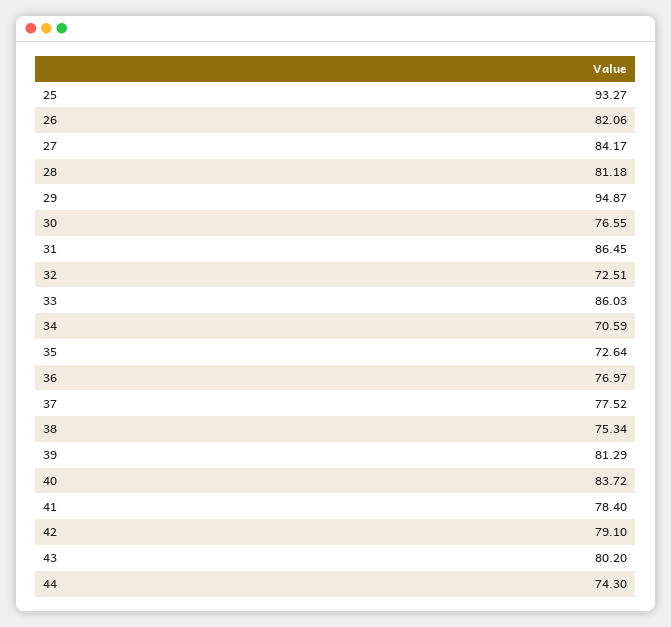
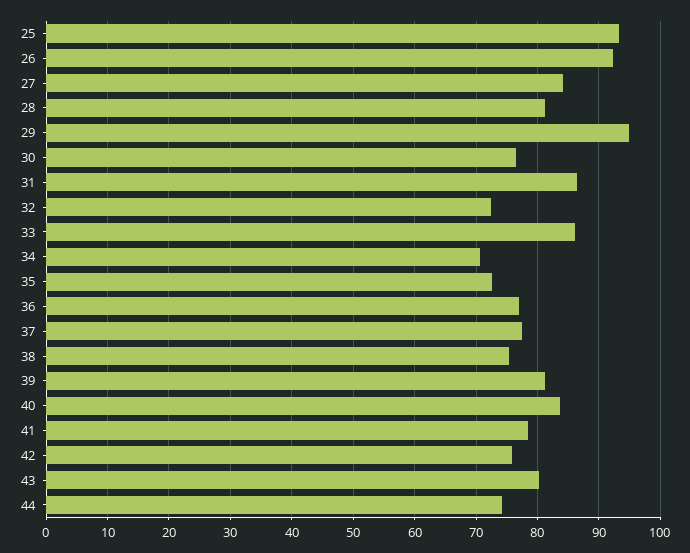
26: 82.06 -> 92
42: 79.1 -> 76

